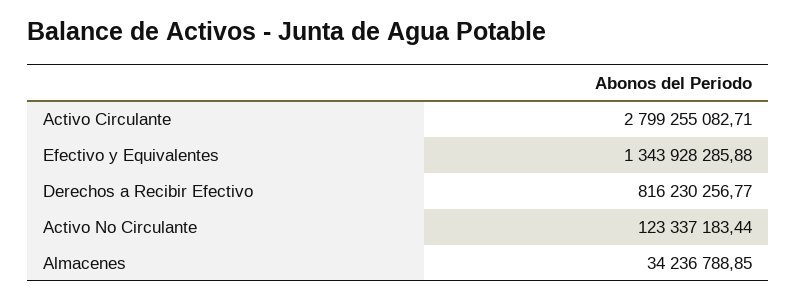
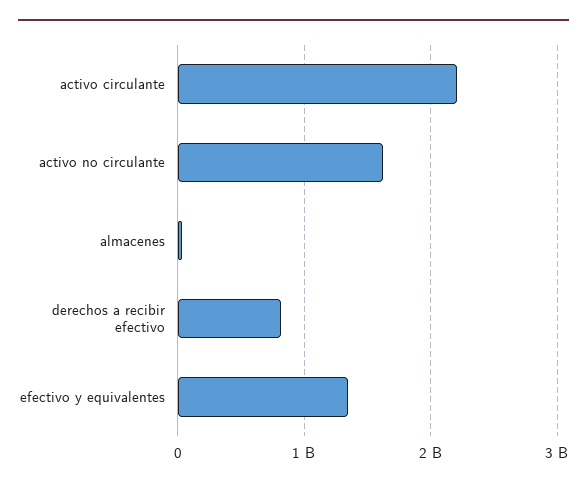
Activo Circulante: 2799255082.71 -> 2200000000
Activo No Circulante: 123337183.44 -> 1600000000

